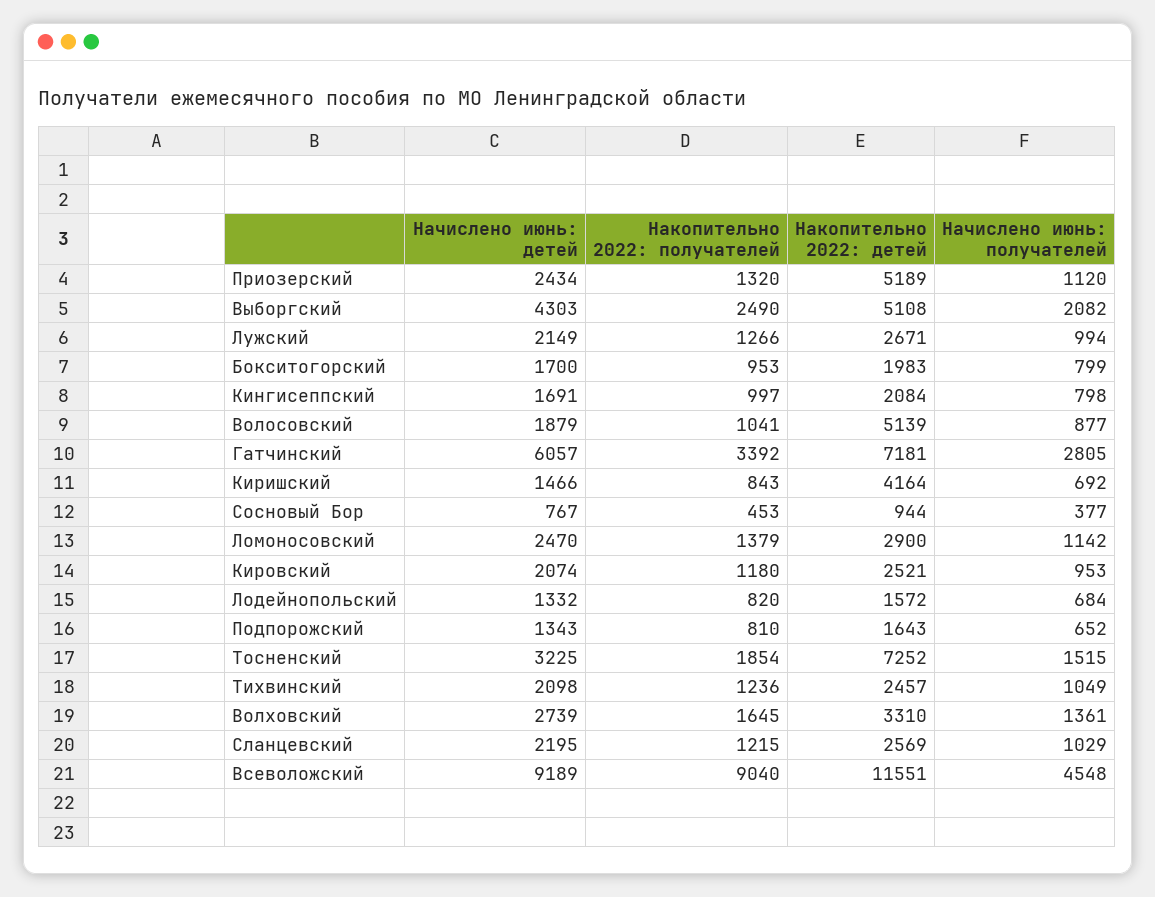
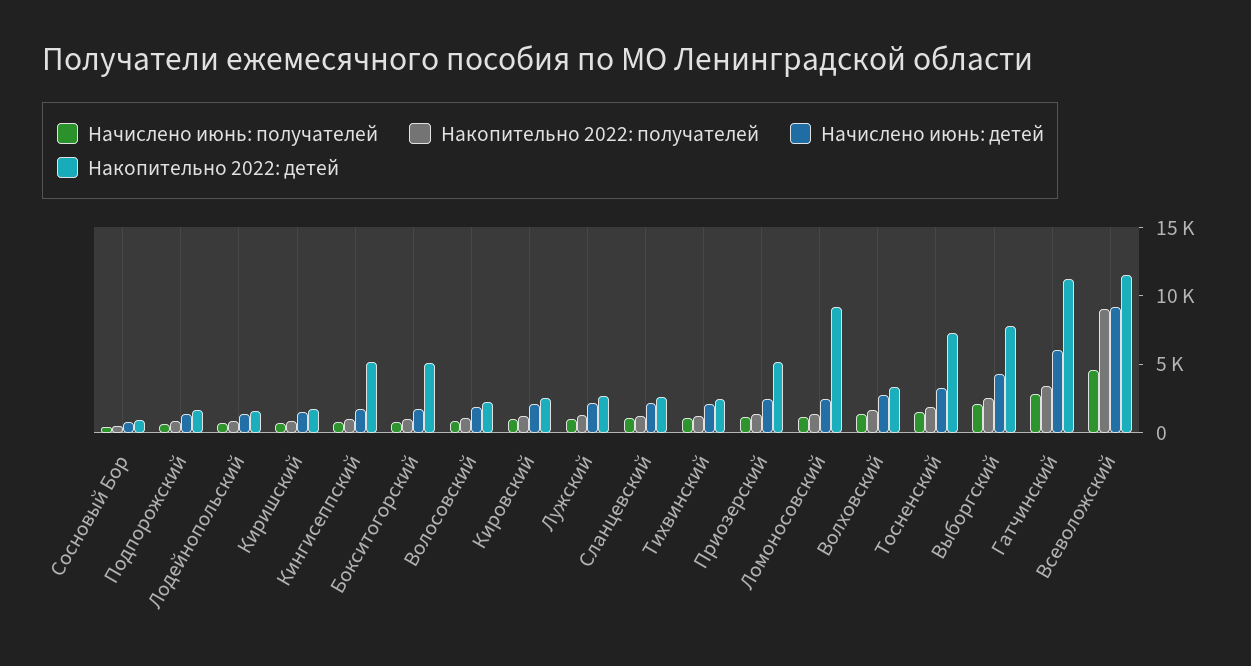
Накопительно 2022: детей, Выборгский: 5108 -> 8000
Накопительно 2022: детей, Бокситогорский: 1983 -> 5000
Накопительно 2022: детей, Кингисеппский: 2084 -> 5000
Накопительно 2022: детей, Волосовский: 5139 -> 2000
Накопительно 2022: детей, Гатчинский: 7181 -> 11000
Накопительно 2022: детей, Киришский: 4164 -> 2000
Накопительно 2022: детей, Ломоносовский: 2900 -> 9000

